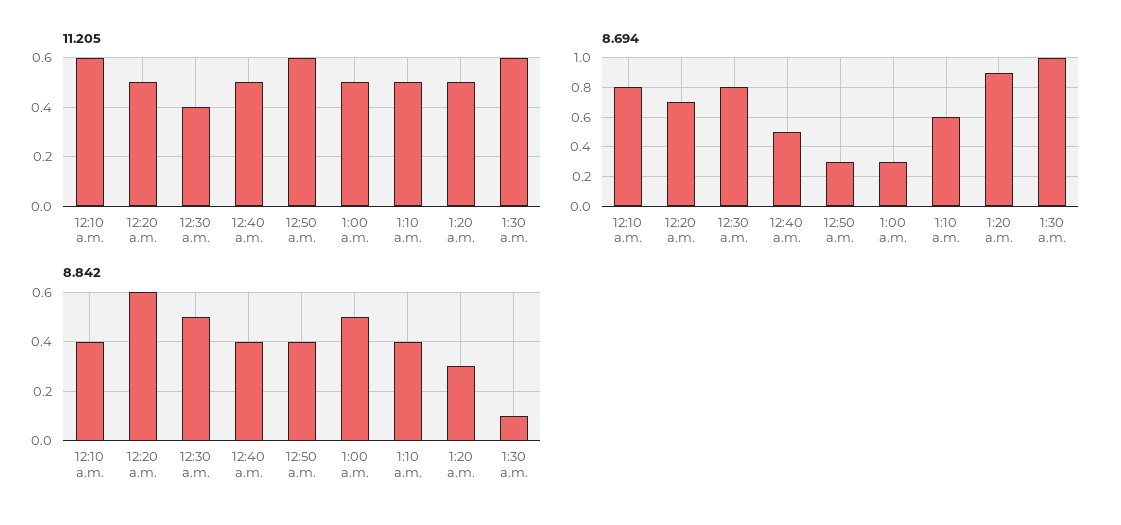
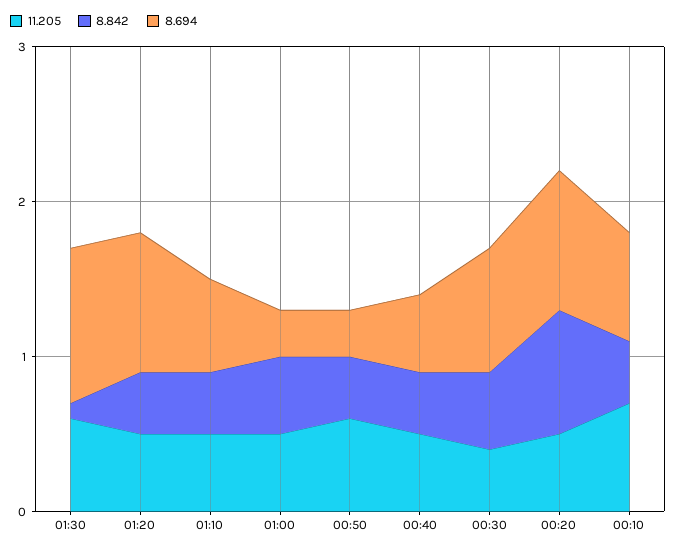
11.205, 12:10 a.m.: 0.6 -> 0.7
8.694, 12:10 a.m.: 0.8 -> 0.7
8.694, 12:20 a.m.: 0.7 -> 0.9
8.842, 12:20 a.m.: 0.6 -> 0.8
8.842, 1:20 a.m.: 0.3 -> 0.4

